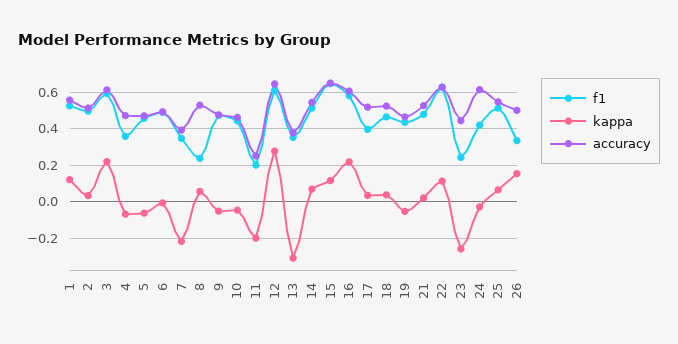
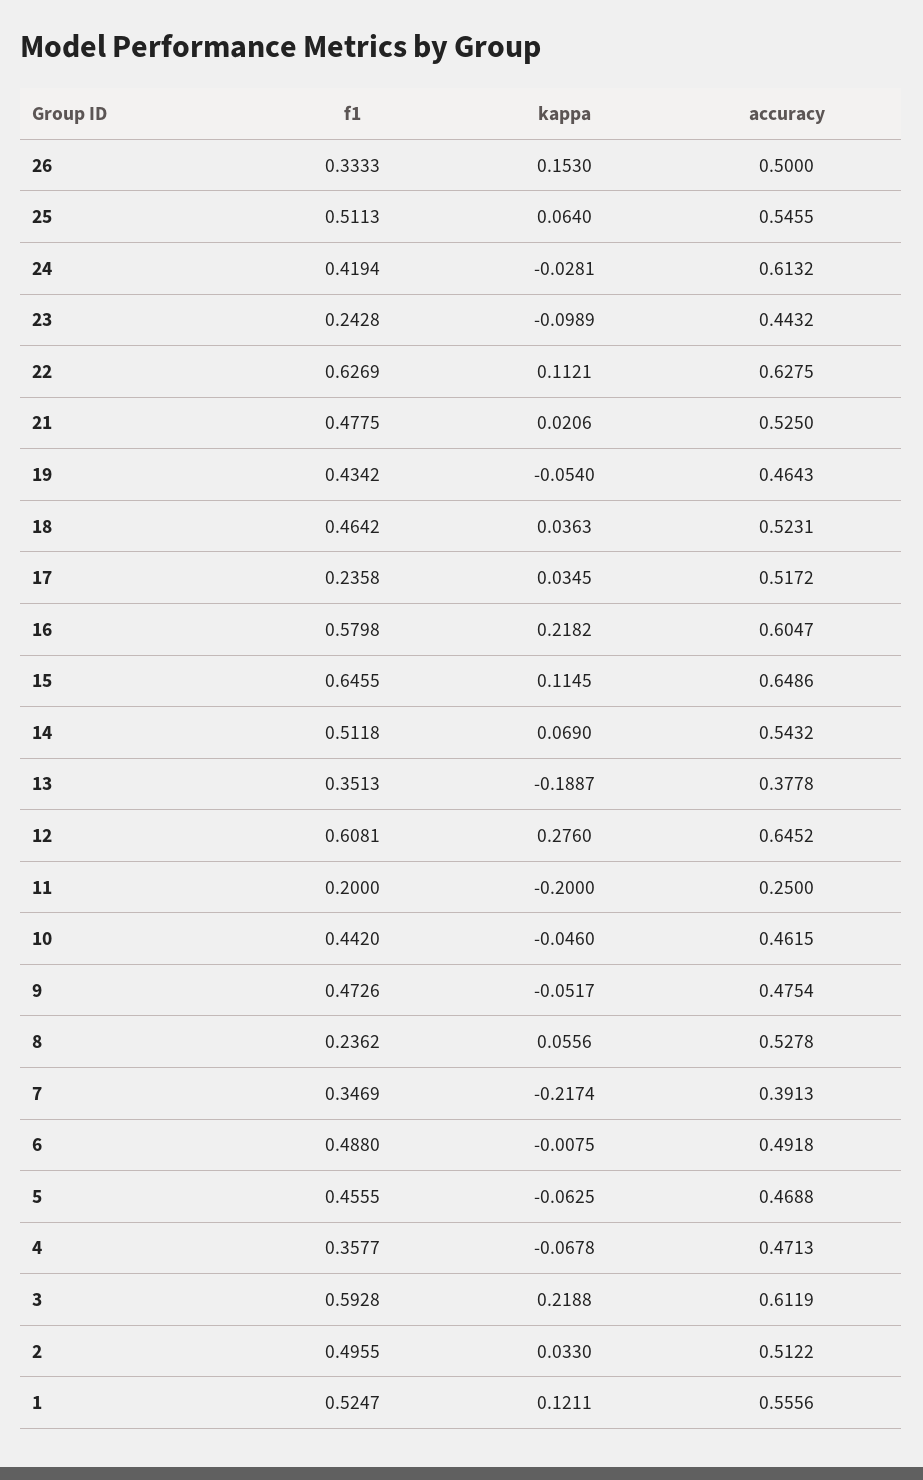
kappa, 13: -0.3 -> -0.1887
f1, 17: 0.4 -> 0.2358
kappa, 23: -0.25 -> -0.0989

